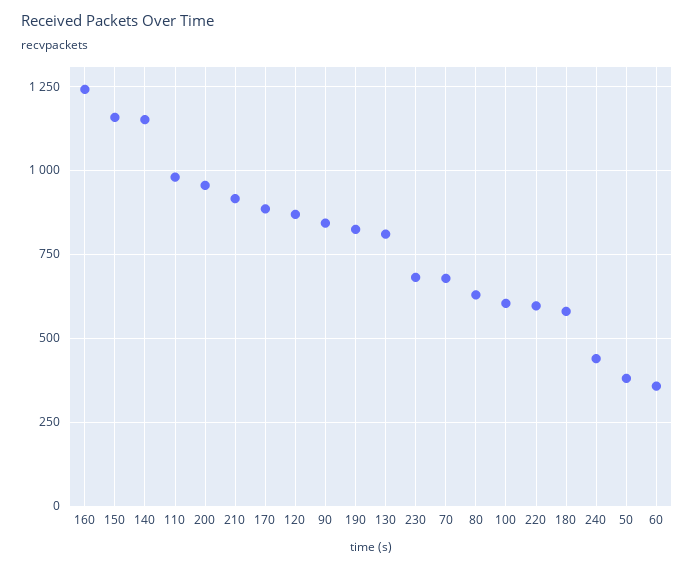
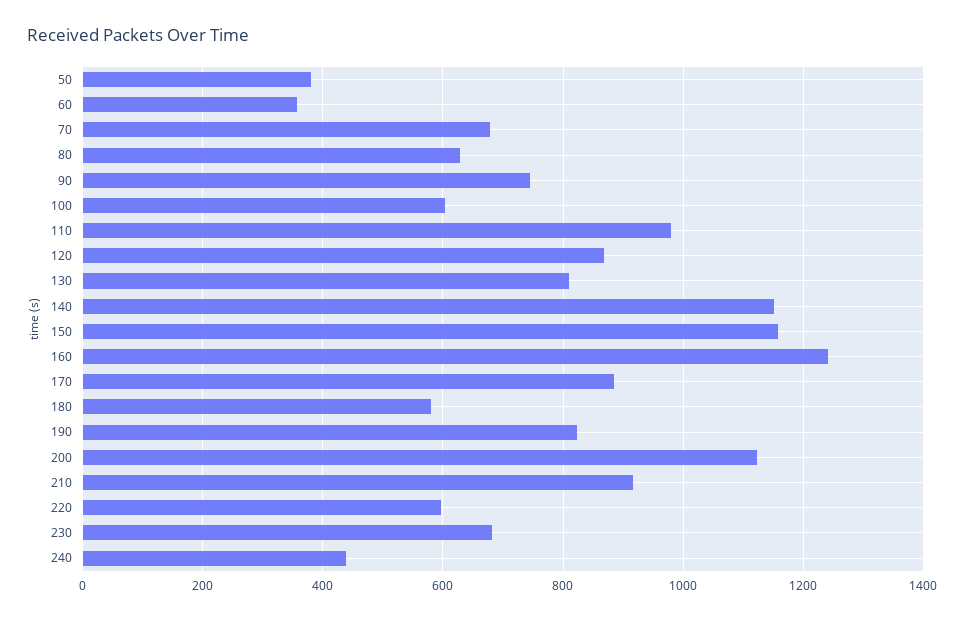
200: 950 -> 1120
90: 850 -> 740

